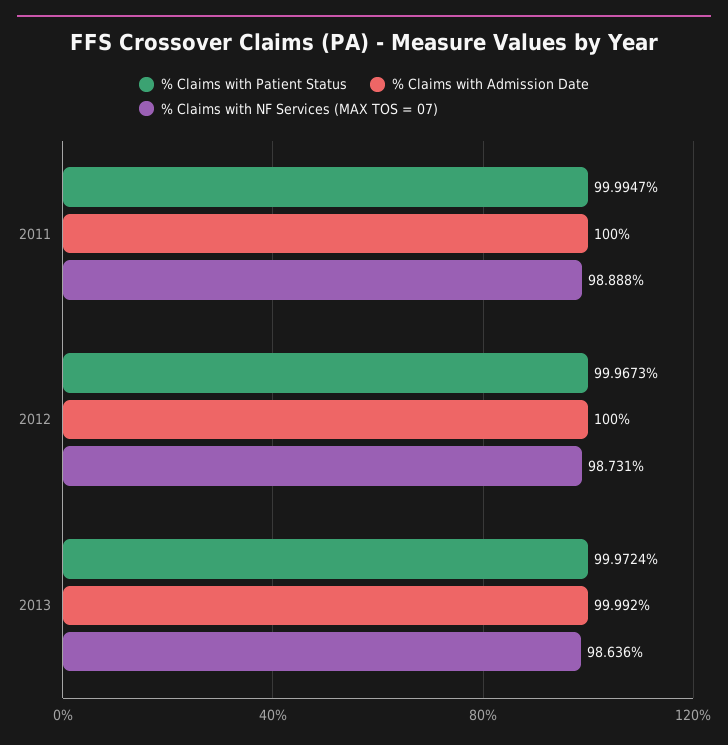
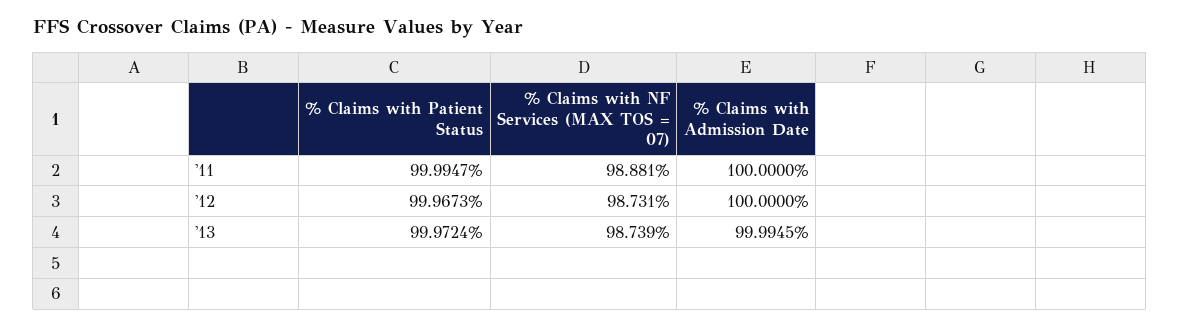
% Claims with NF Services (MAX TOS = 07), 2011: 98.888 -> 98.881
% Claims with Admission Date, 2013: 99.992 -> 99.9945
% Claims with NF Services (MAX TOS = 07), 2013: 98.636 -> 98.739

